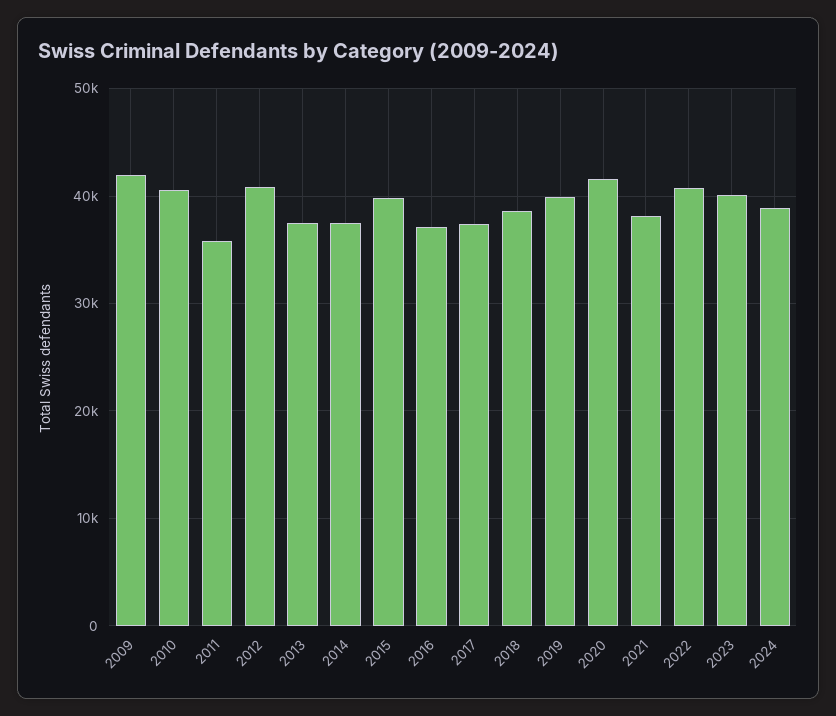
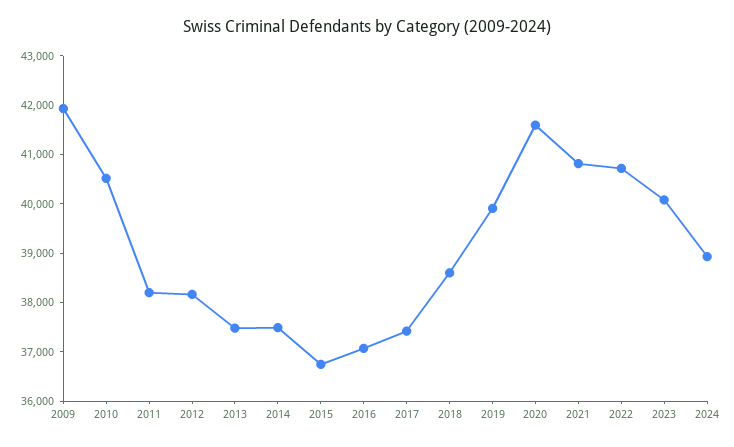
2011: 36000 -> 38200
2012: 41000 -> 38200
2015: 40000 -> 36800
2021: 38000 -> 40800

